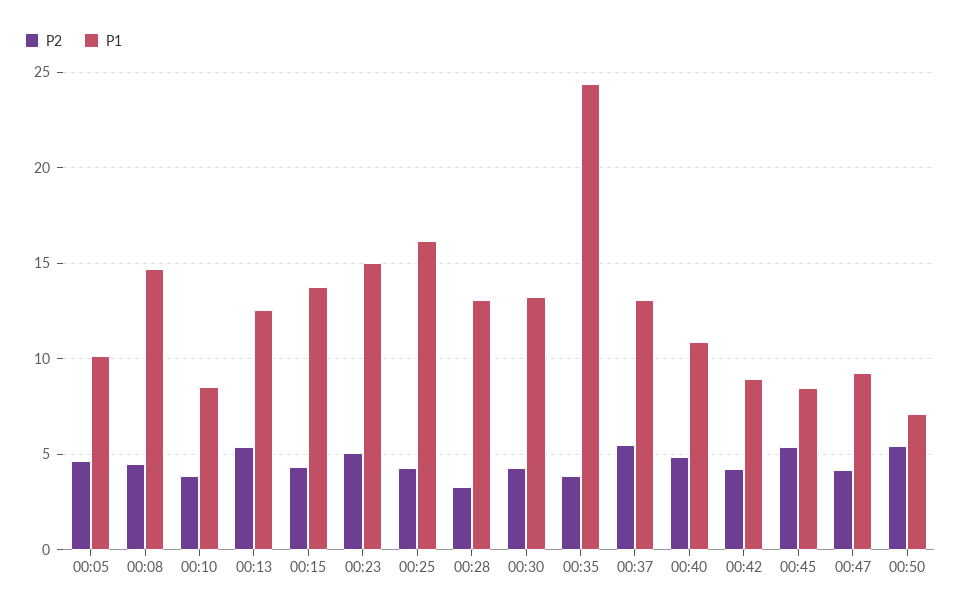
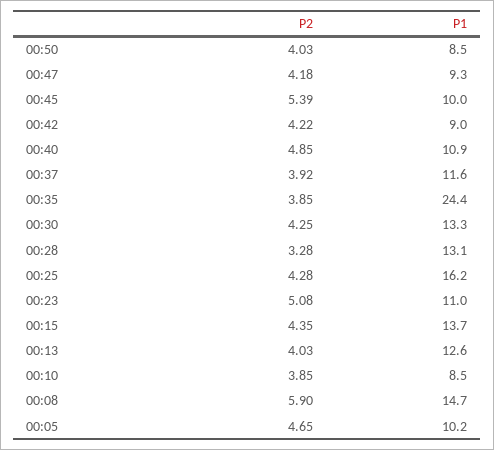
P2, 00:08: 4.5 -> 5.9
P2, 00:13: 5.5 -> 4.03
P1, 00:23: 15 -> 11
P2, 00:37: 5.5 -> 3.92
P1, 00:37: 13 -> 11.6
P1, 00:45: 8.5 -> 10
P2, 00:50: 5.5 -> 4.03
P1, 00:50: 7 -> 8.5

